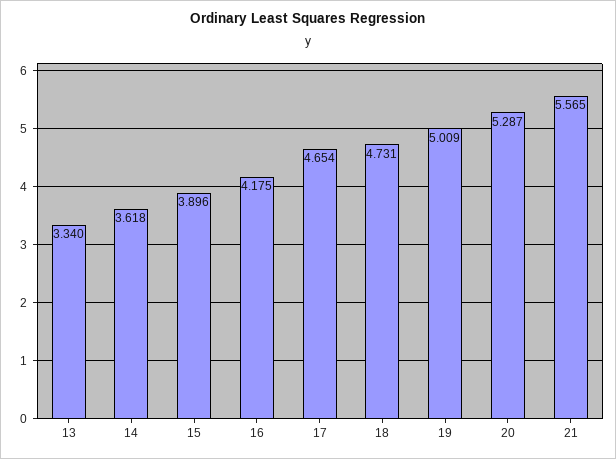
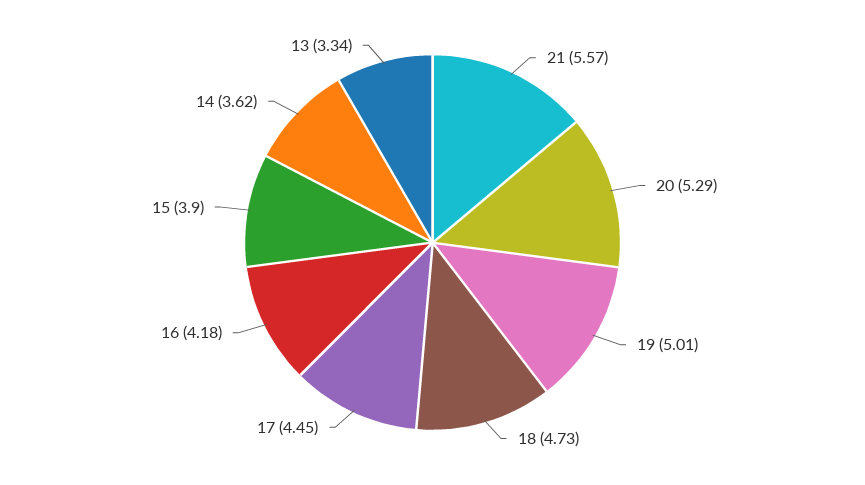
17: 4.654 -> 4.45

